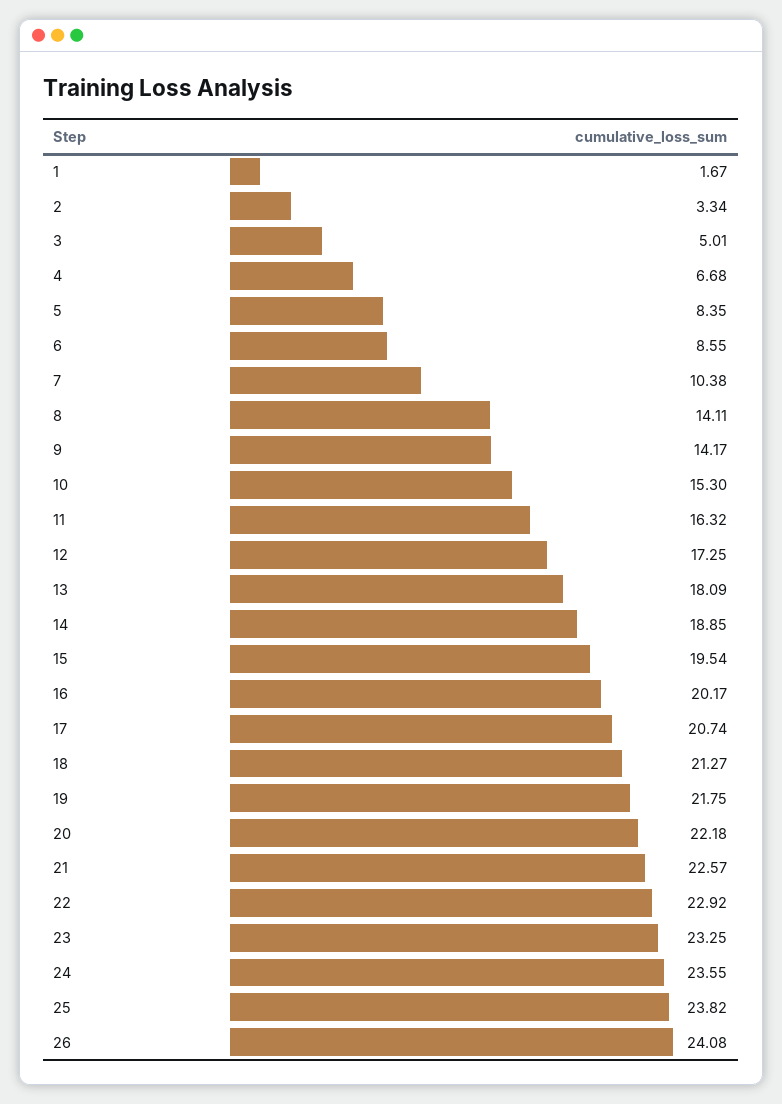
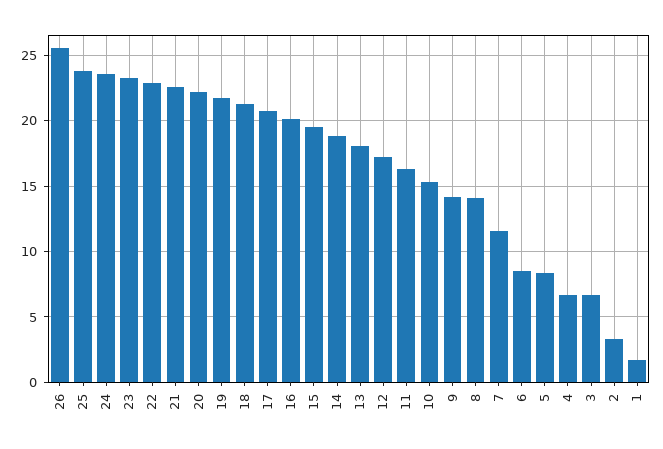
3: 5.01 -> 6.5
7: 10.38 -> 11.5
26: 24.08 -> 25.5

